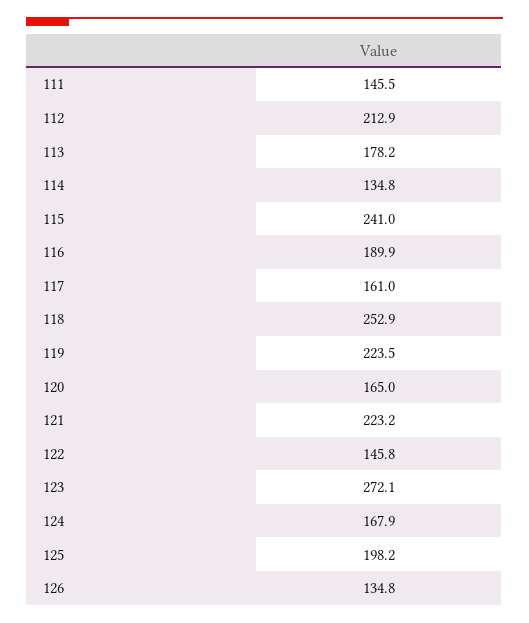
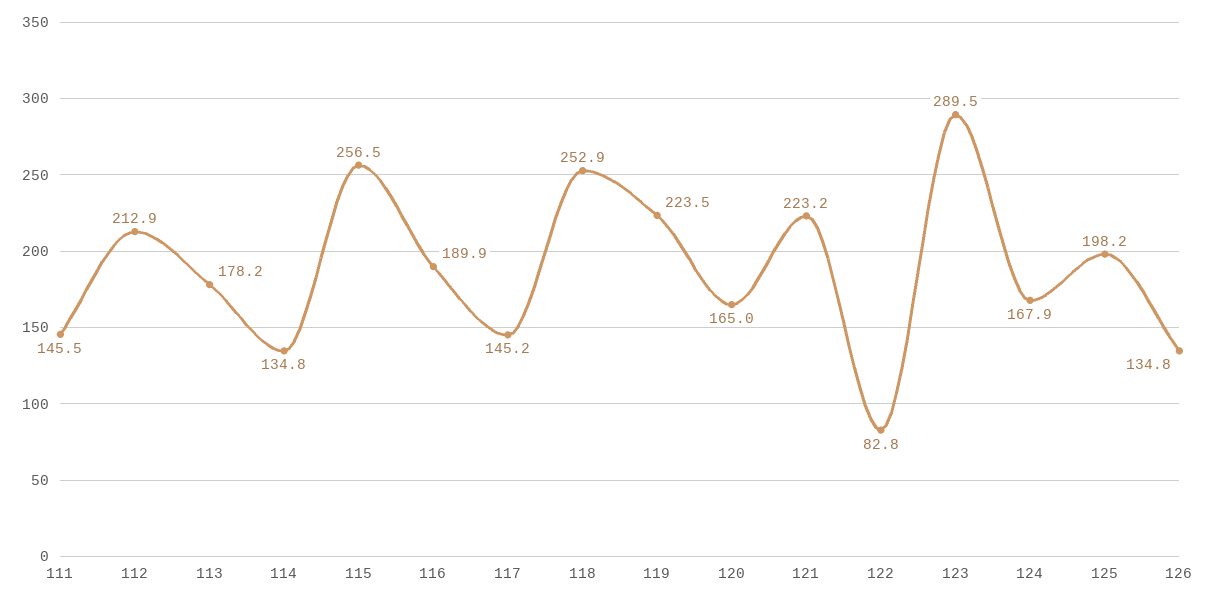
115: 241 -> 256.5
117: 161 -> 145.2
122: 145.8 -> 82.8
123: 272.1 -> 289.5

